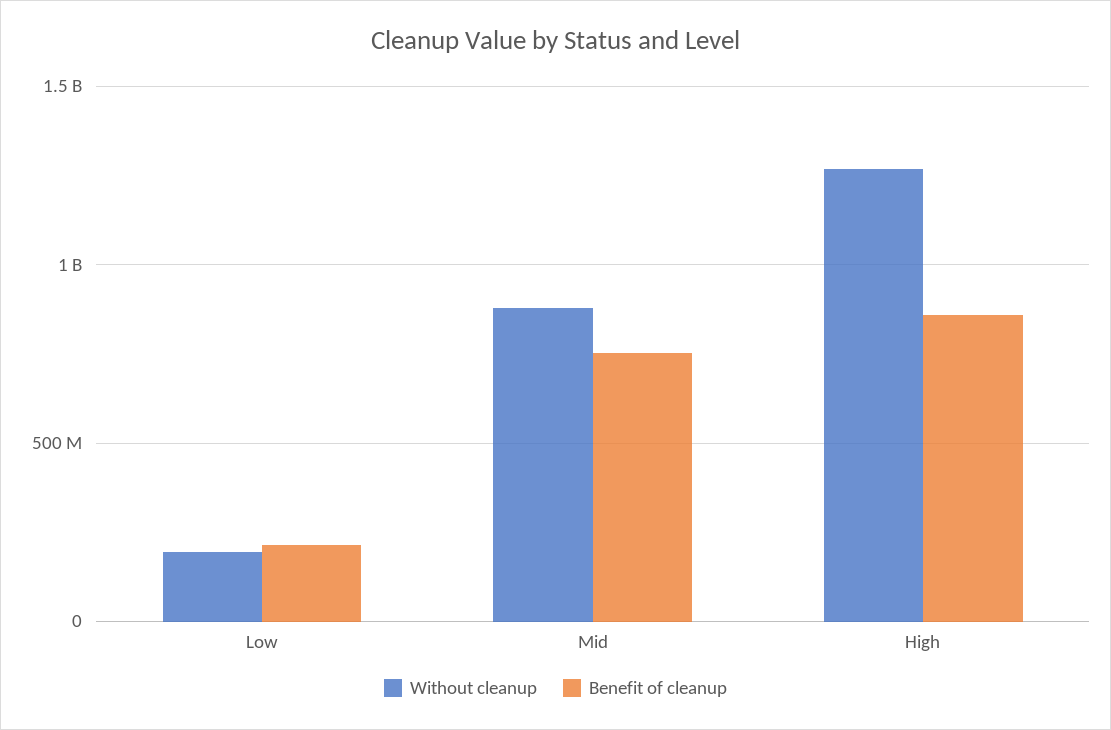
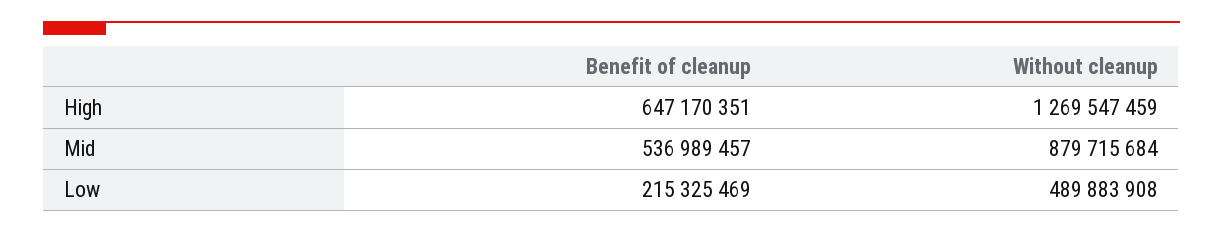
Without cleanup, Low: 200000000 -> 489883908
Benefit of cleanup, Mid: 750000000 -> 536989457
Benefit of cleanup, High: 850000000 -> 647170351

